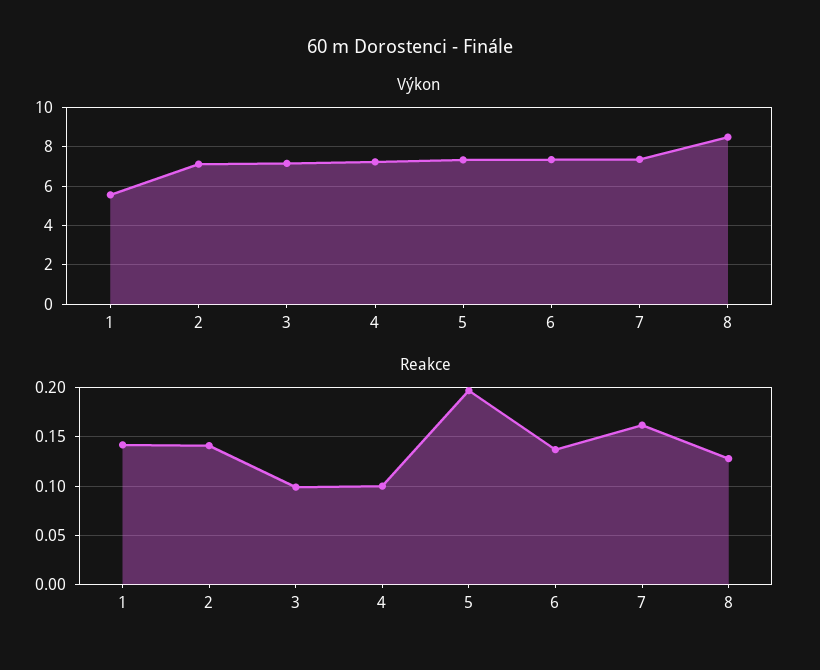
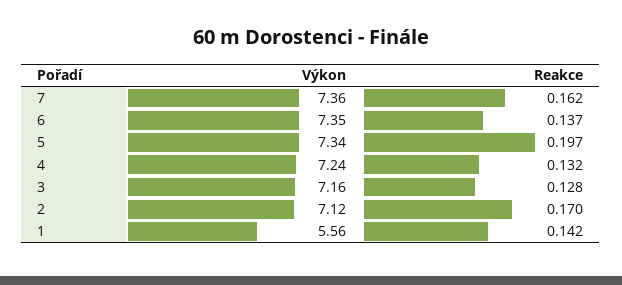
Výkon, 8: 8.5 -> none
Reakce, 2: 0.14 -> 0.17
Reakce, 3: 0.1 -> 0.128
Reakce, 4: 0.1 -> 0.132
Reakce, 8: 0.13 -> none

